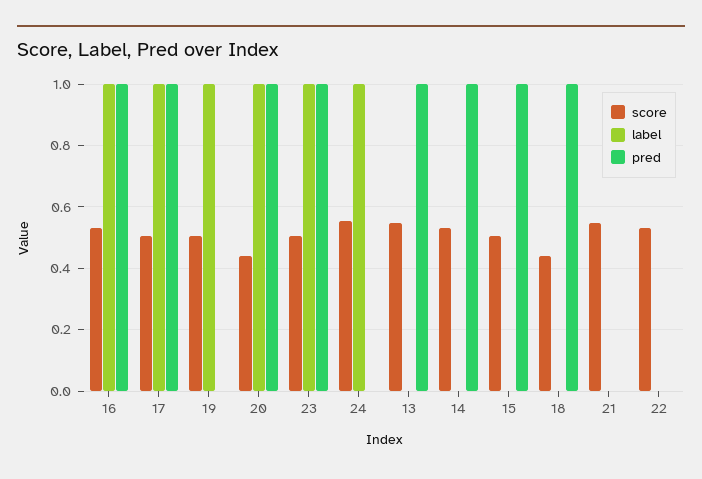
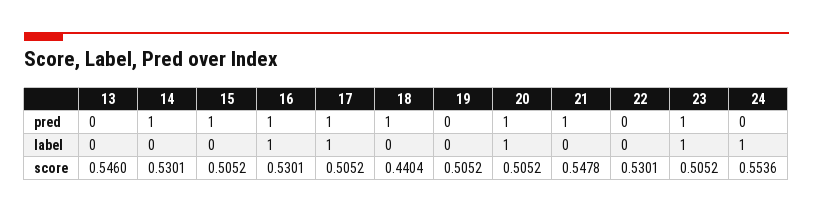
label, 19: 1 -> 0
score, 20: 0.44 -> 0.5052
pred, 13: 1 -> 0
pred, 21: 0 -> 1

